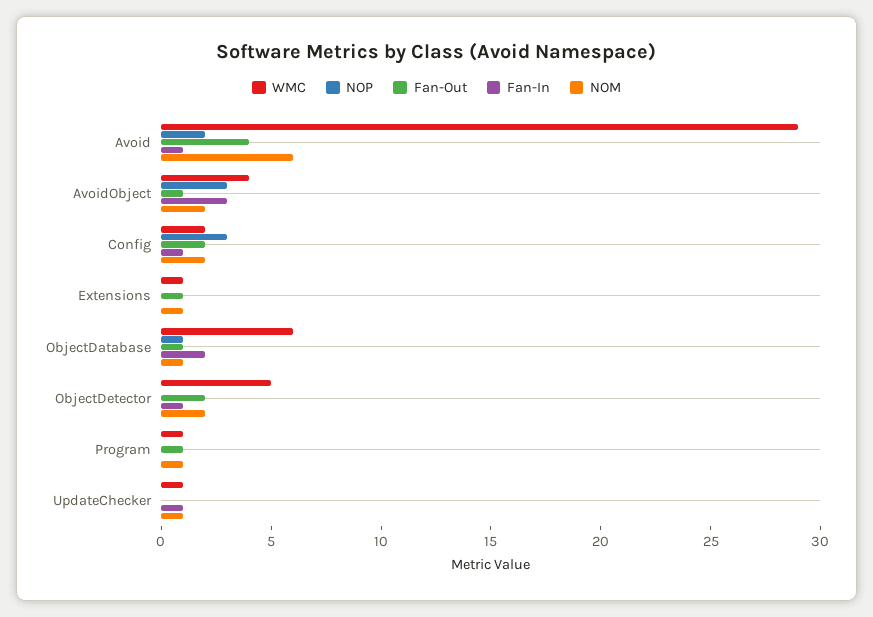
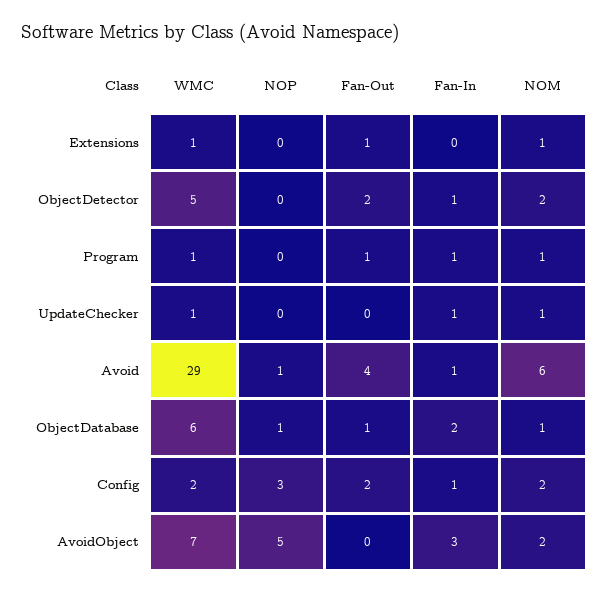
NOP, Avoid: 2 -> 1
WMC, AvoidObject: 4 -> 7
NOP, AvoidObject: 3 -> 5
Fan-Out, AvoidObject: 1 -> 0
Fan-In, Program: 0 -> 1

